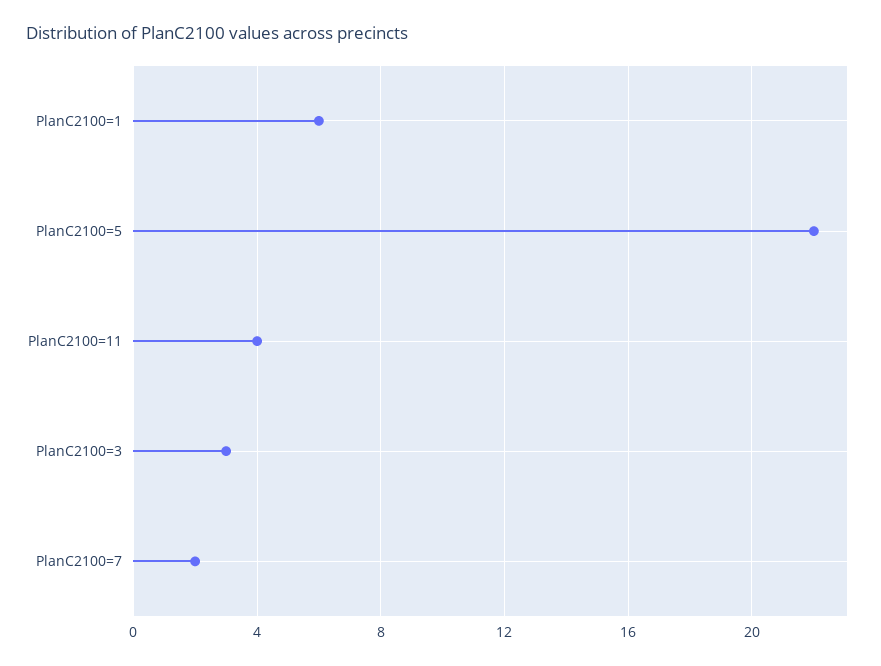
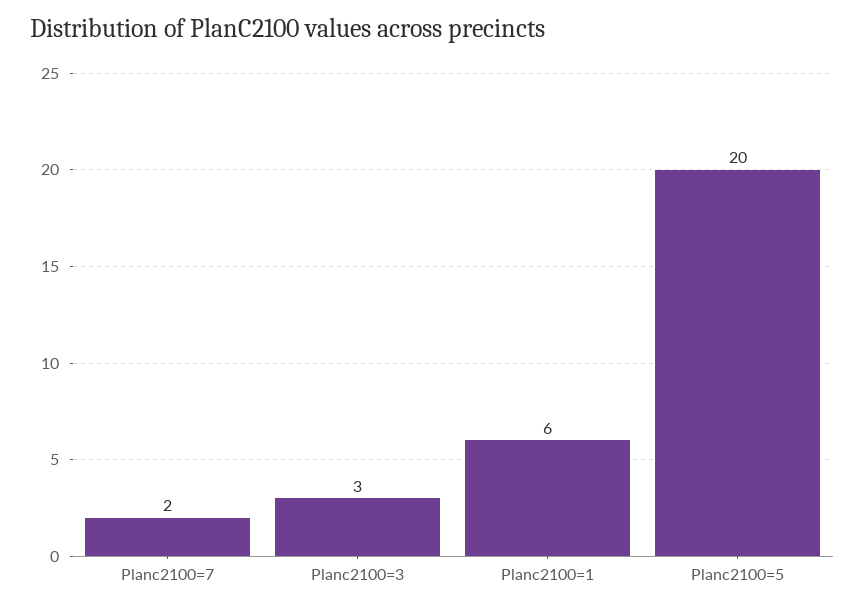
PlanC2100=5: 22 -> 20
PlanC2100=11: 4 -> none

